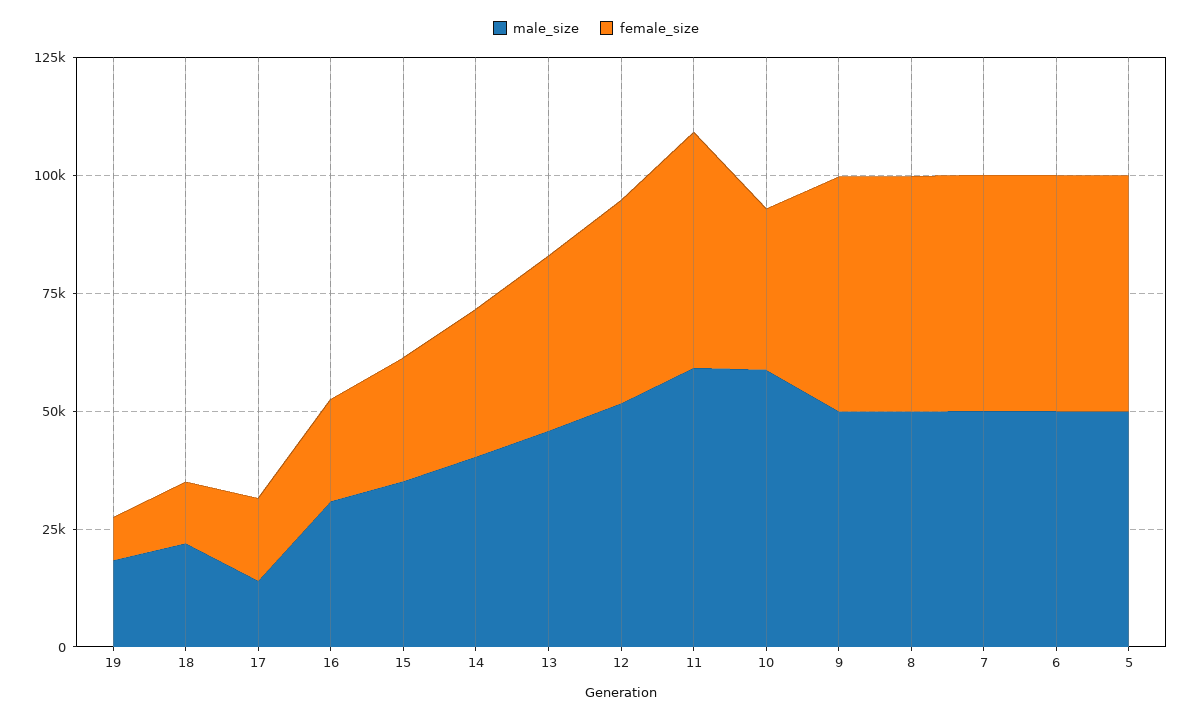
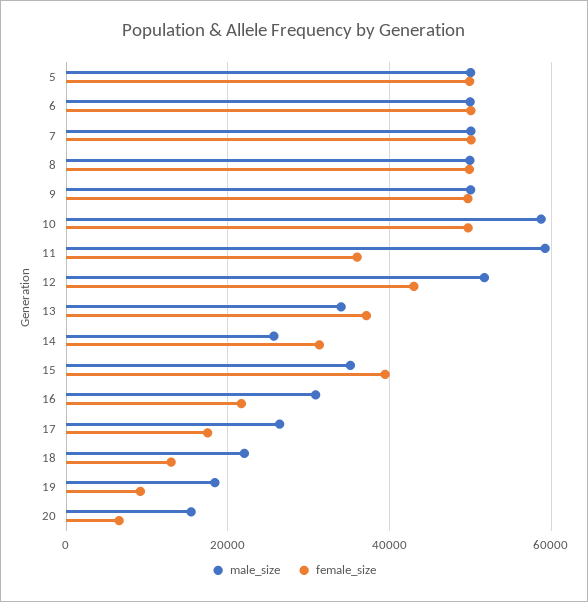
male_size, 17: 15000 -> 26000
female_size, 15: 25000 -> 40000
male_size, 14: 40000 -> 26000
male_size, 13: 45000 -> 34000
female_size, 11: 50000 -> 36000
female_size, 10: 35000 -> 50000
male_size, 20: none -> 16000
female_size, 20: none -> 6000

